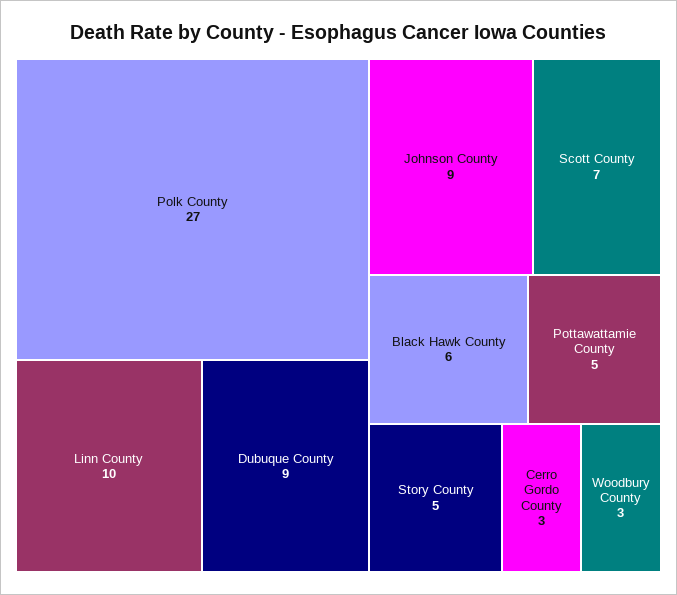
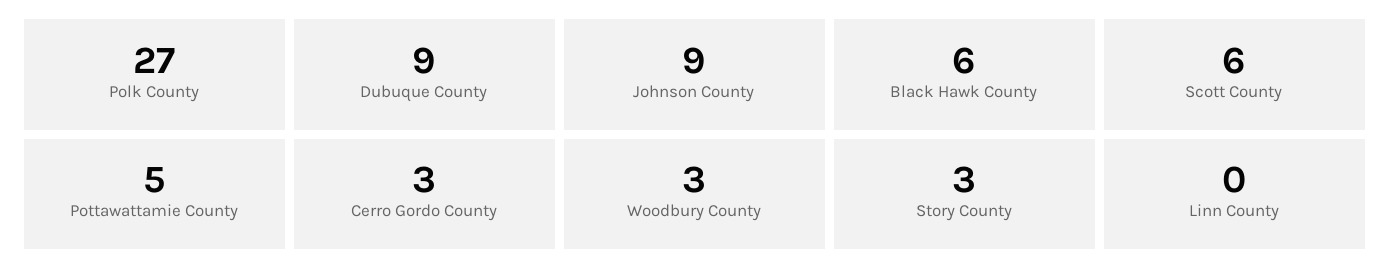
Linn County: 10 -> 0
Scott County: 7 -> 6
Story County: 5 -> 3

